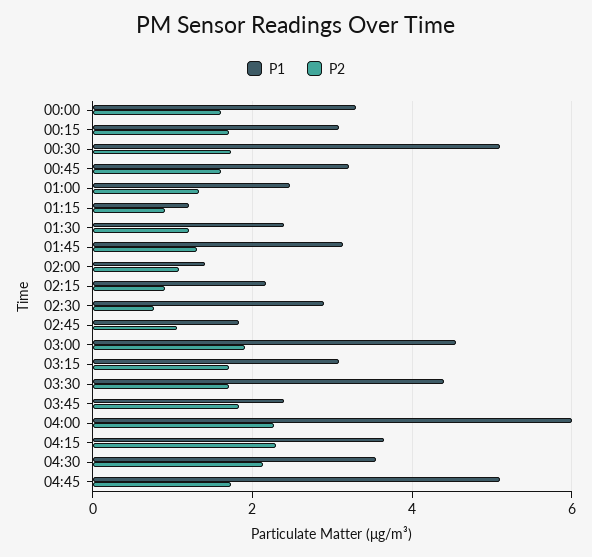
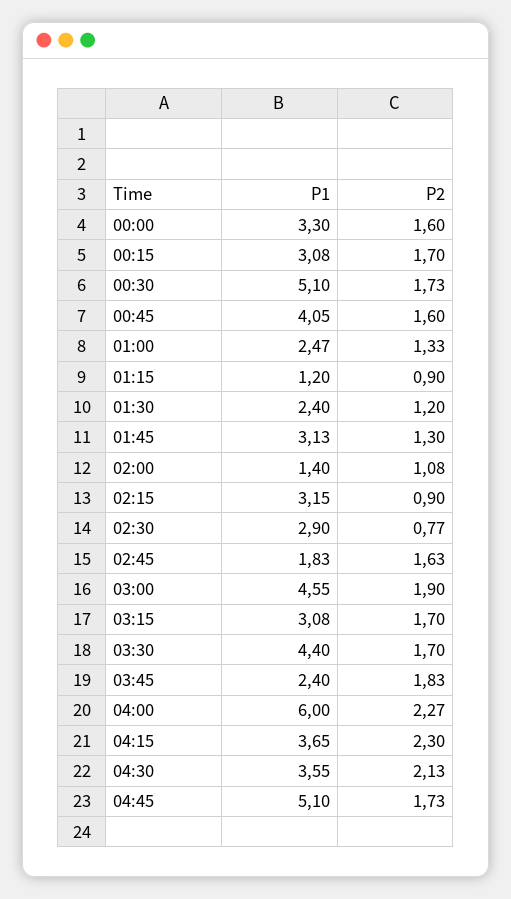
P1, 00:45: 3.2 -> 4.05
P1, 02:15: 2.2 -> 3.15
P2, 02:45: 1 -> 1.63

